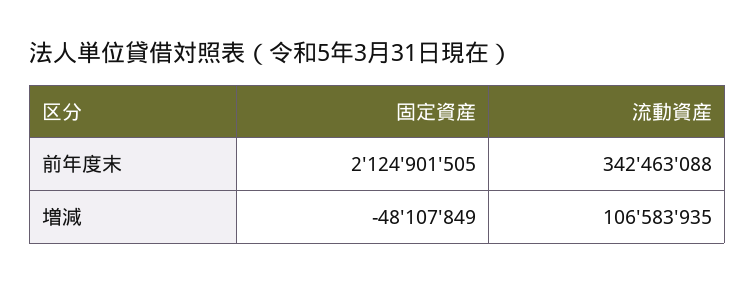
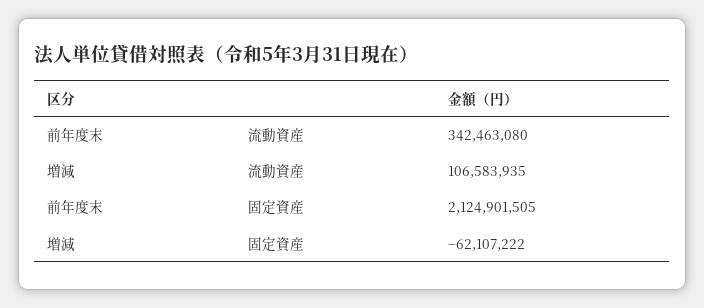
流動資産, 前年度末: 342463088 -> 342463080
固定資産, 増減: -48107849 -> -62107222

